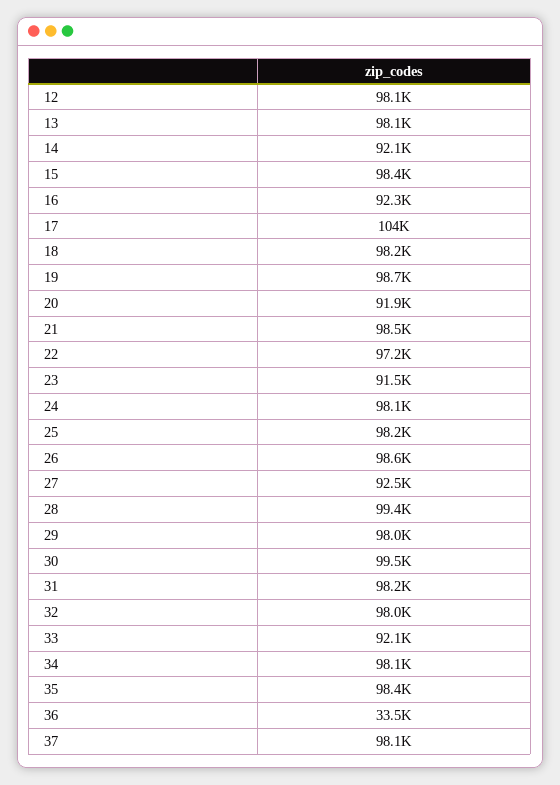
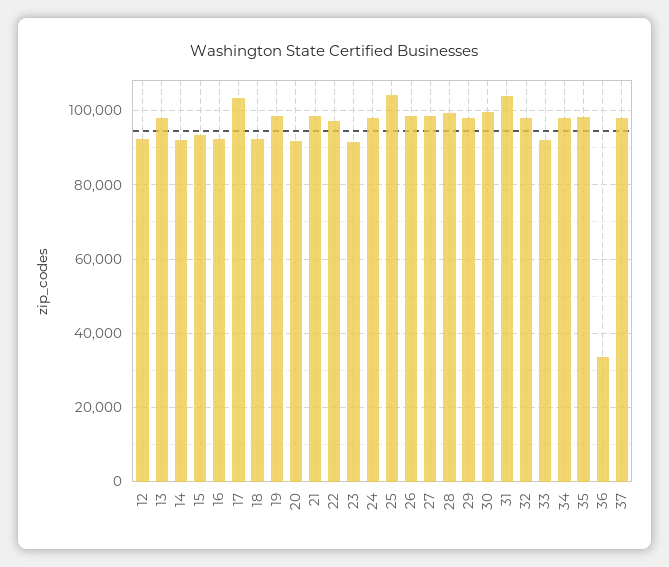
12: 98100 -> 92000
15: 98400 -> 94000
18: 98200 -> 92000
25: 98200 -> 104000
27: 92500 -> 98000
31: 98200 -> 104000

